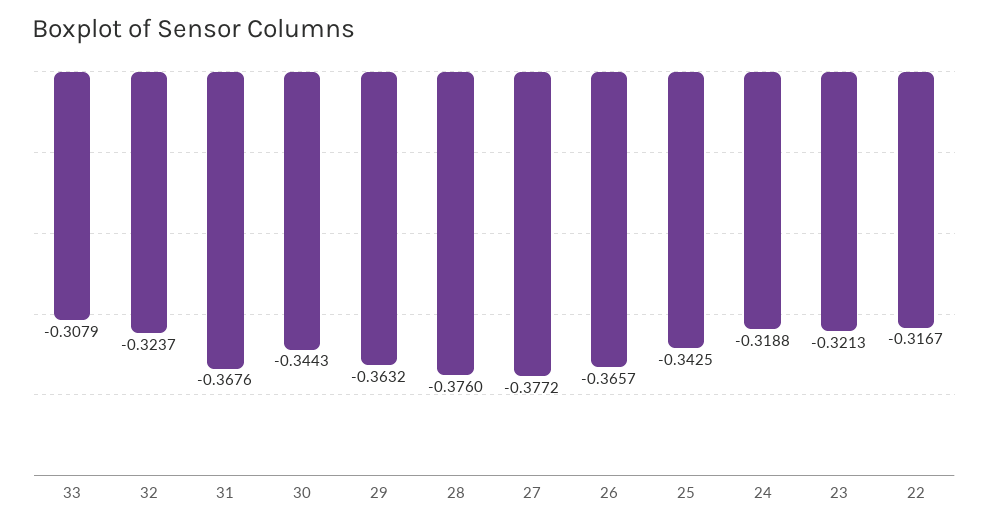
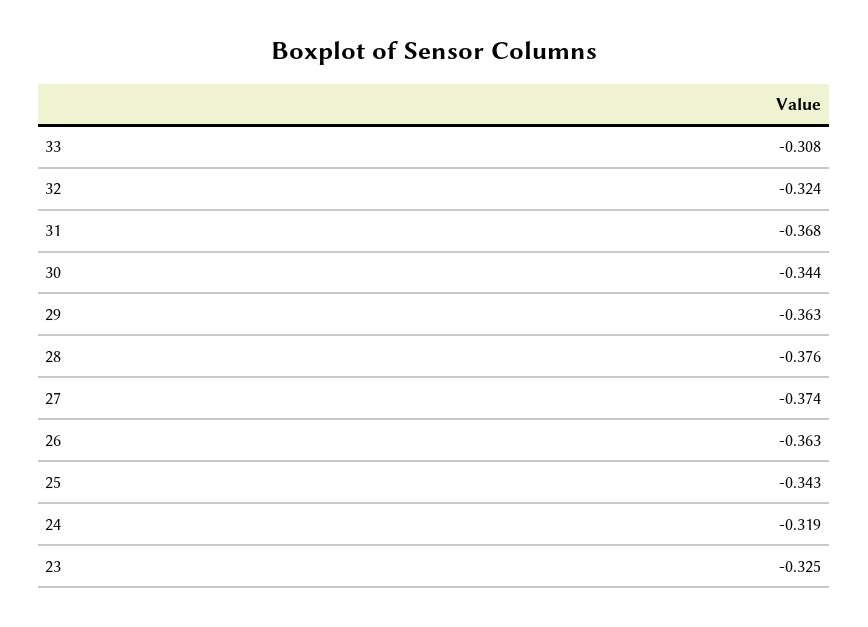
27: -0.3772 -> -0.374
26: -0.3657 -> -0.363
23: -0.3213 -> -0.325
22: -0.3167 -> none

